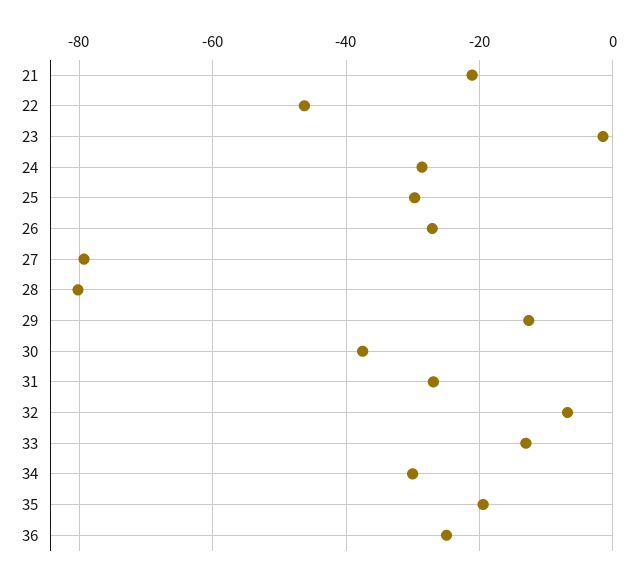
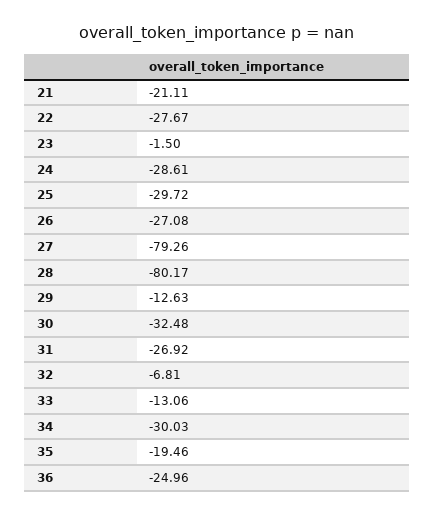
22: -46 -> -27.67
30: -38 -> -32.48

